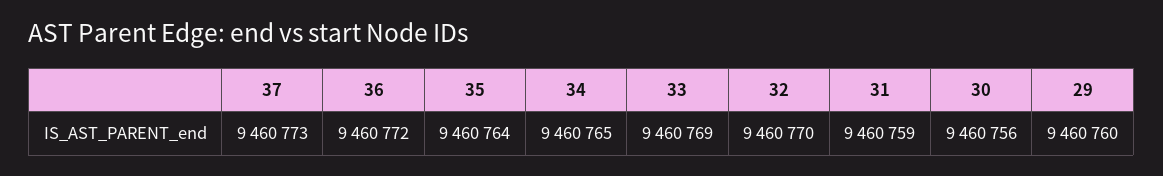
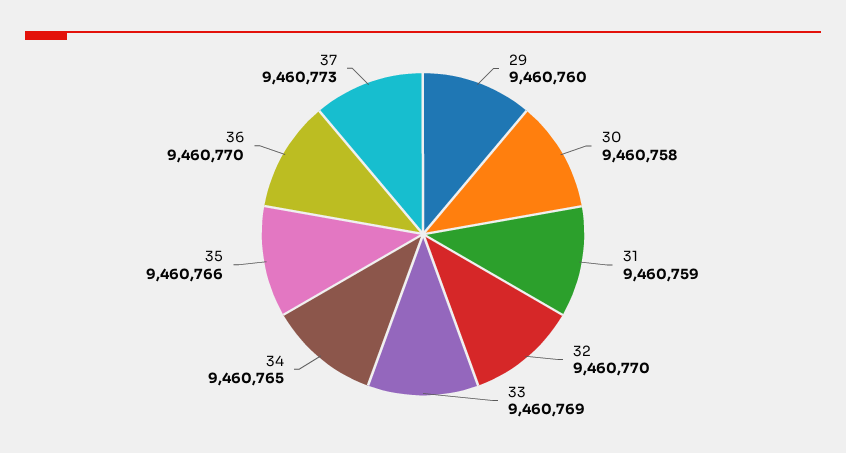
36: 9460772 -> 9460770
35: 9460764 -> 9460766
30: 9460756 -> 9460758

